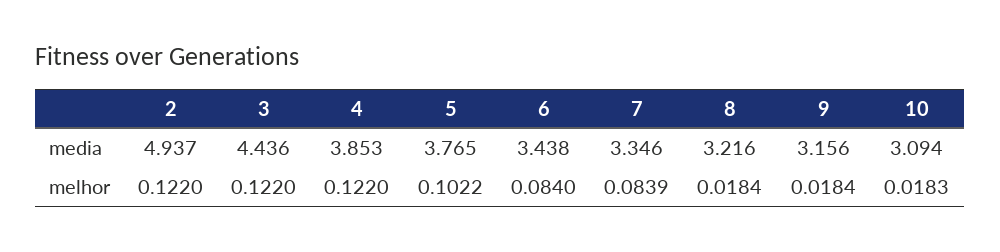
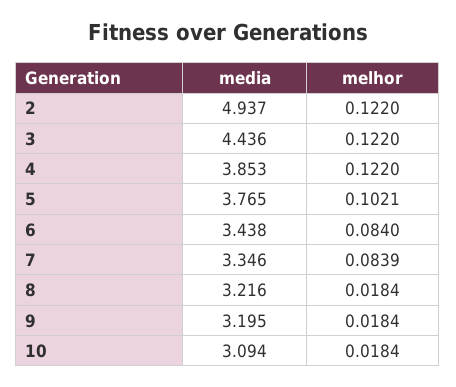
9, media: 3.156 -> 3.195
5, melhor: 0.1022 -> 0.1021
10, melhor: 0.0183 -> 0.0184

